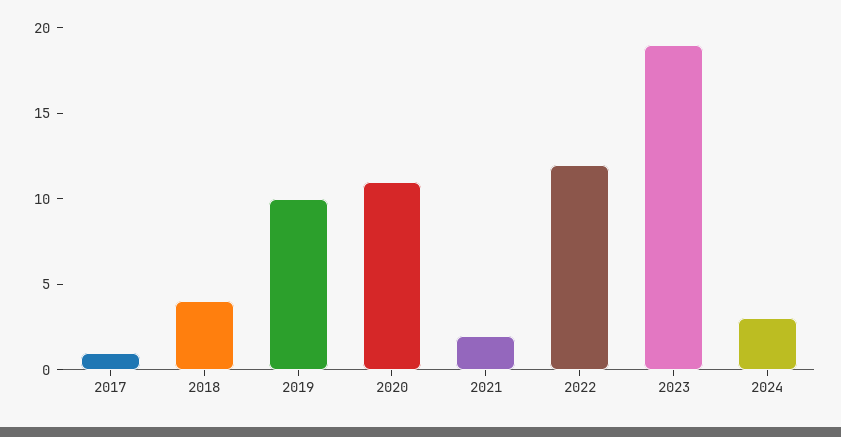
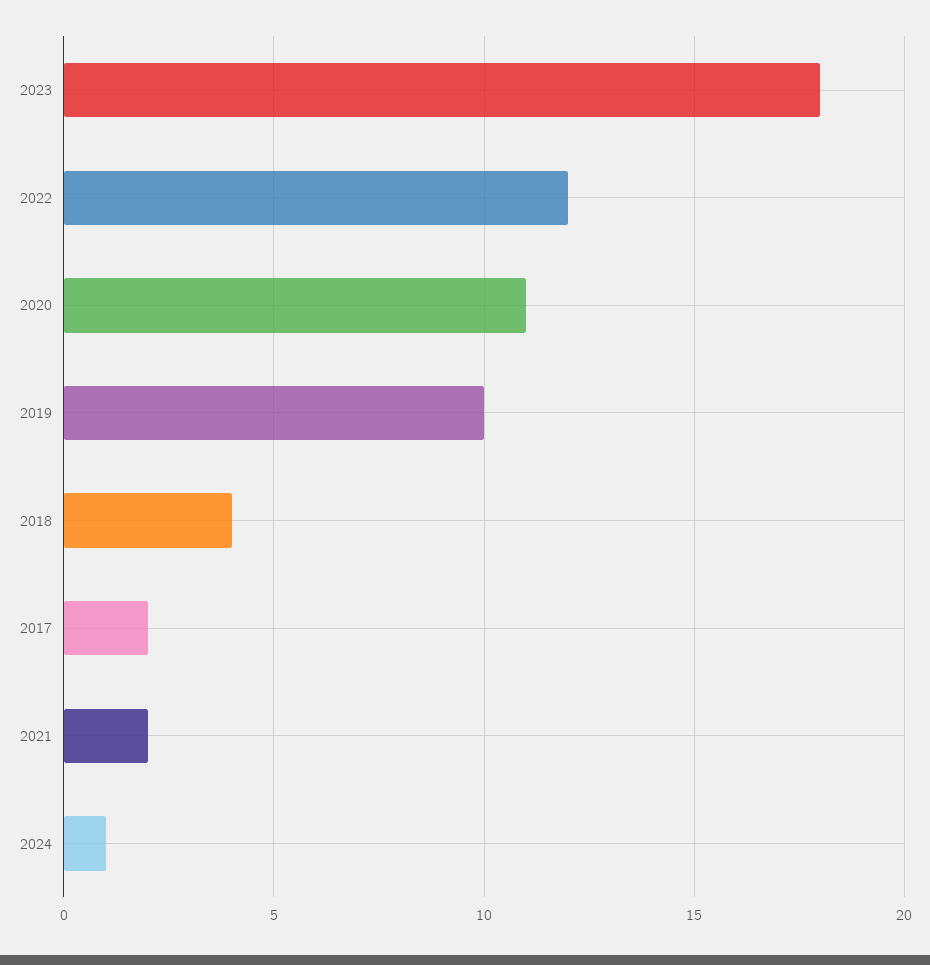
2017: 1 -> 2
2023: 19 -> 18
2024: 3 -> 1

